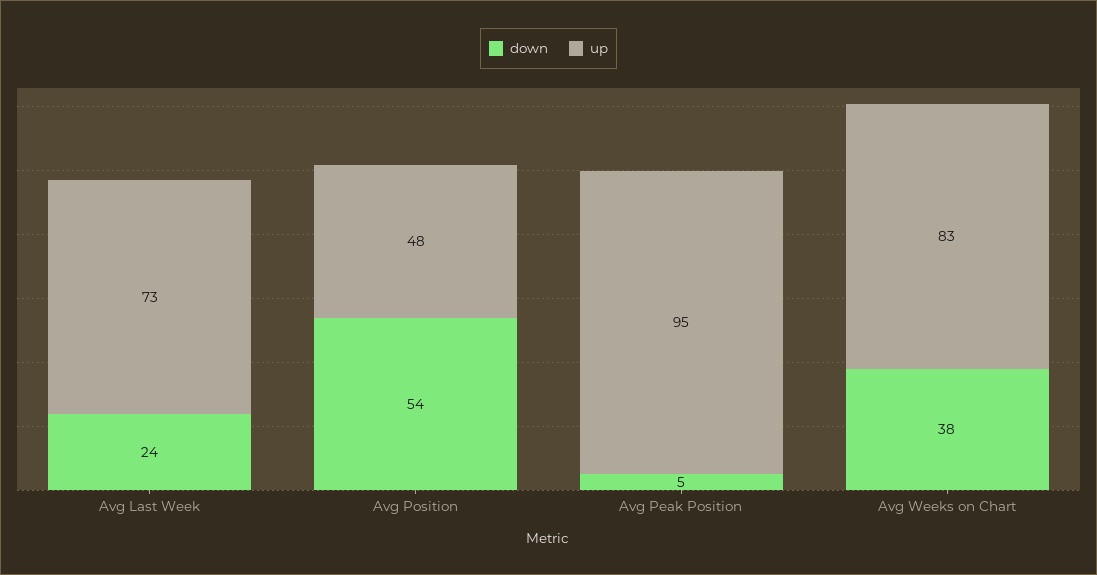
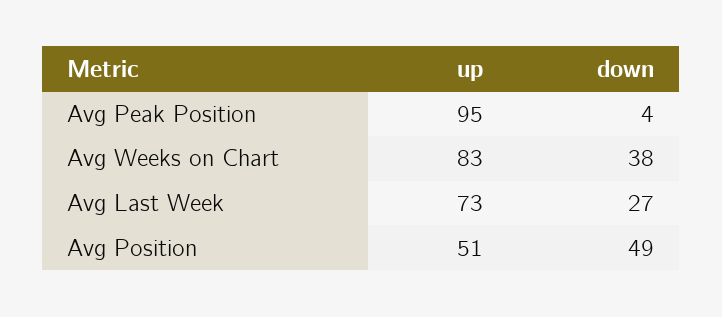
down, Avg Last Week: 24 -> 27
down, Avg Position: 54 -> 49
up, Avg Position: 48 -> 51
down, Avg Peak Position: 5 -> 4

